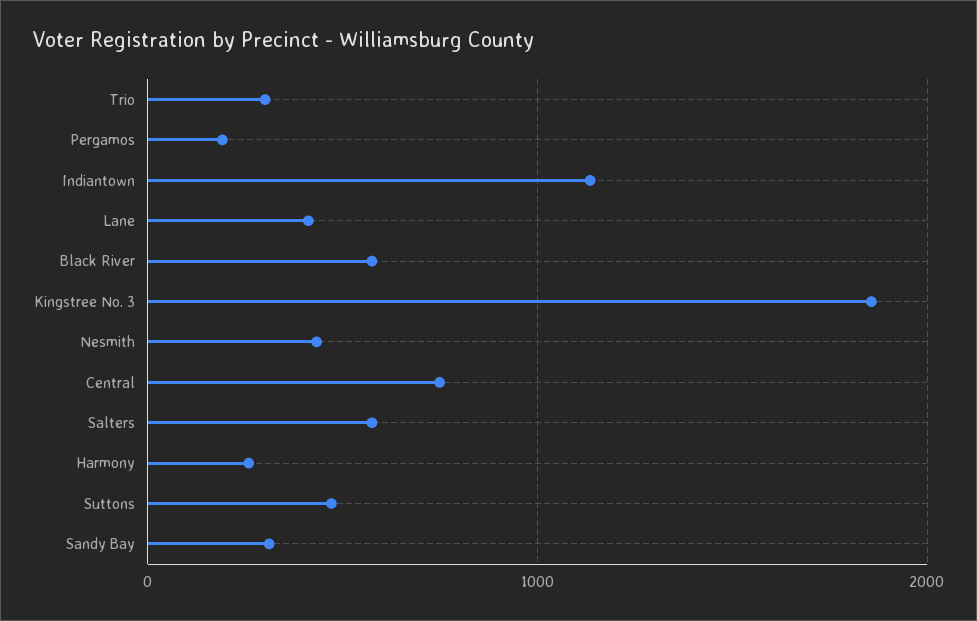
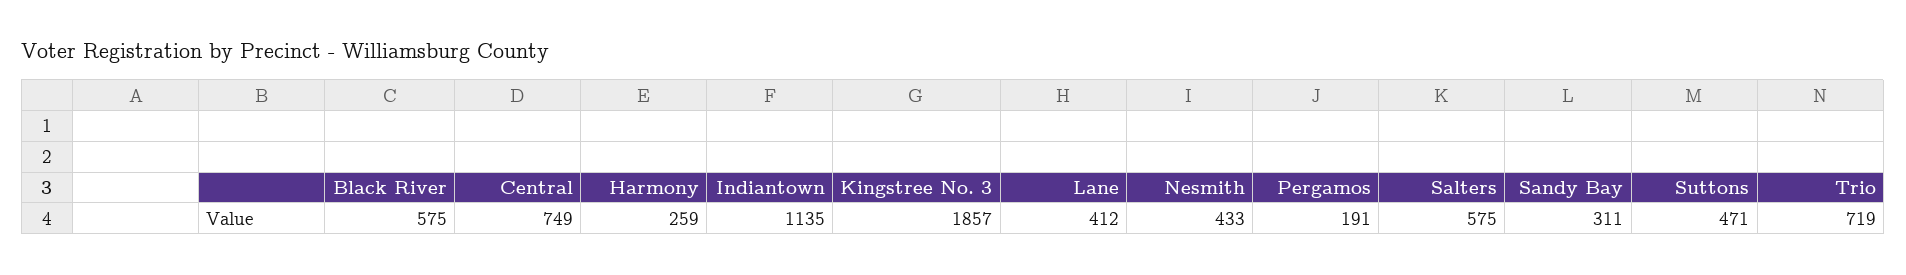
Trio: 300 -> 719

